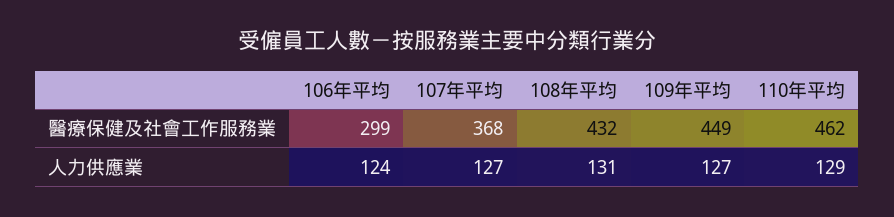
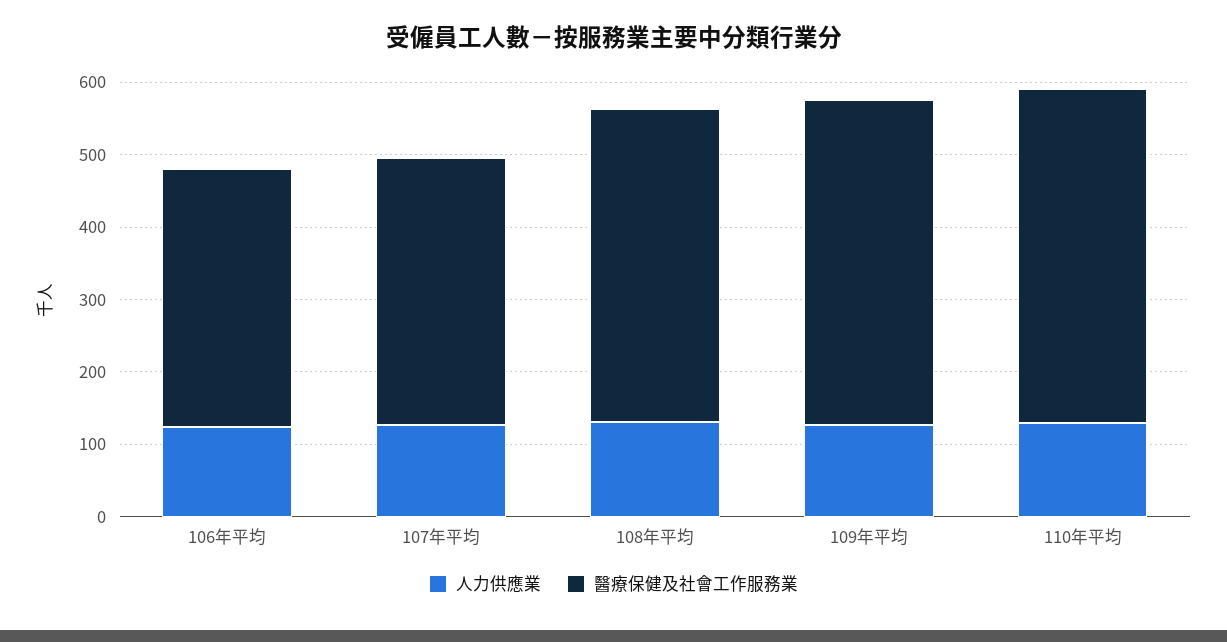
醫療保健及社會工作服務業, 106年平均: 299 -> 360

